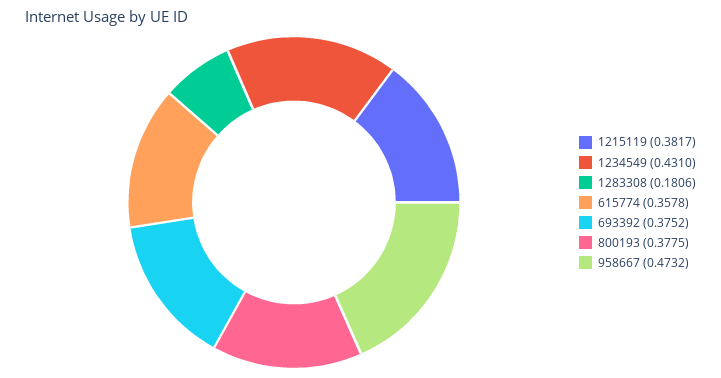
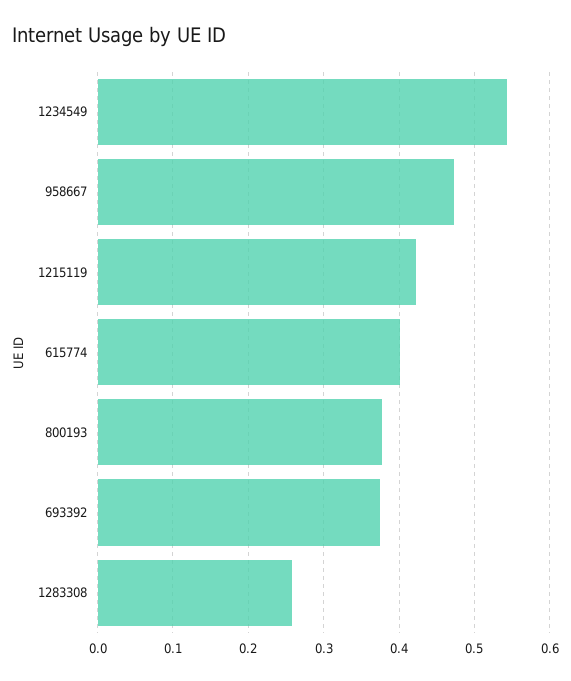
1215119: 0.3817 -> 0.42
1234549: 0.431 -> 0.54
1283308: 0.1806 -> 0.26
615774: 0.3578 -> 0.4

